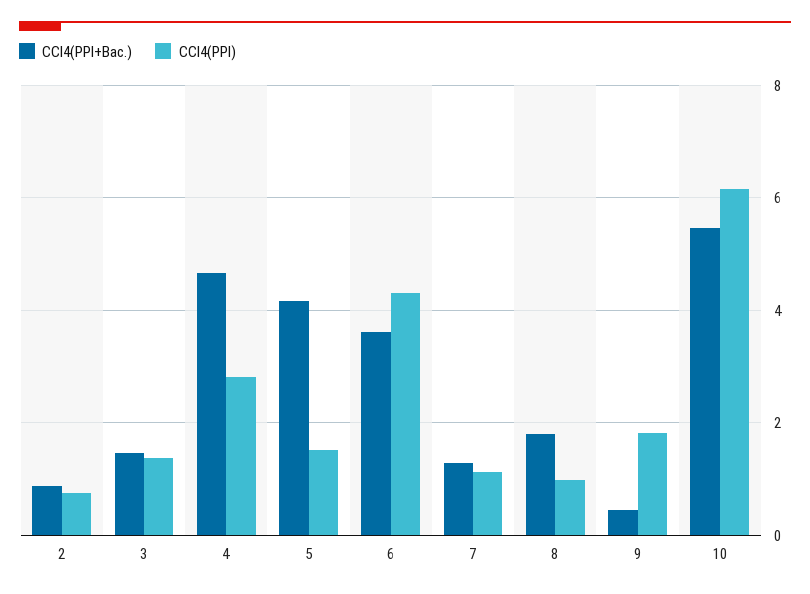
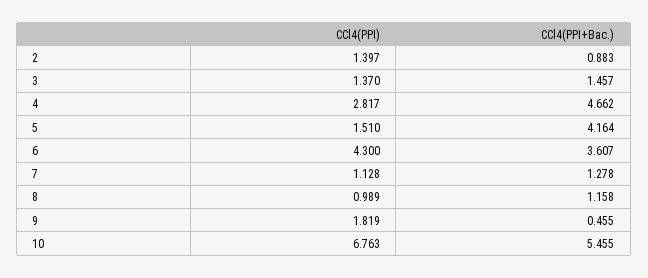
CCl4(PPI), 2: 0.8 -> 1.397
CCl4(PPI+Bac.), 8: 1.8 -> 1.158
CCl4(PPI), 10: 6.2 -> 6.763

